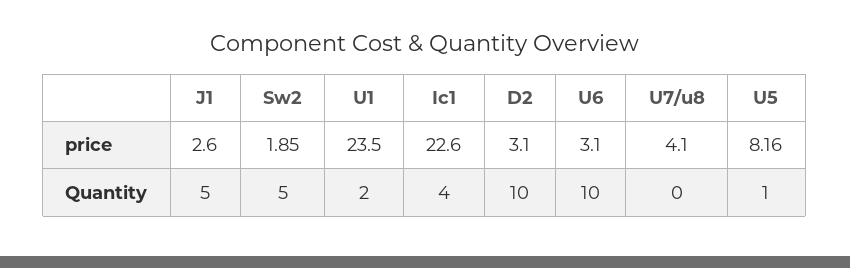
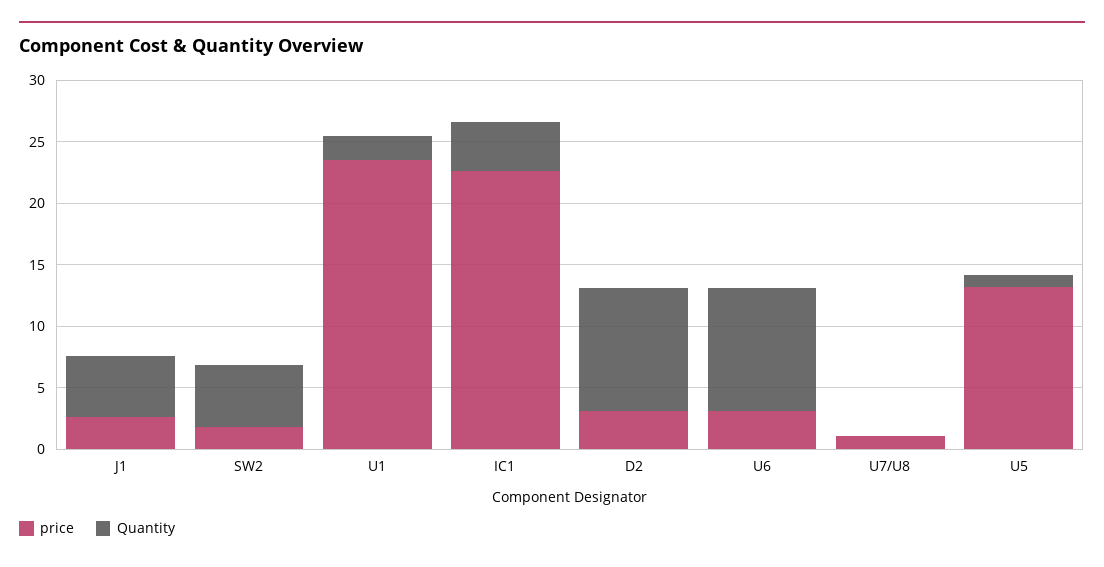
price, U7/u8: 4.1 -> 1
price, U5: 8.16 -> 13

